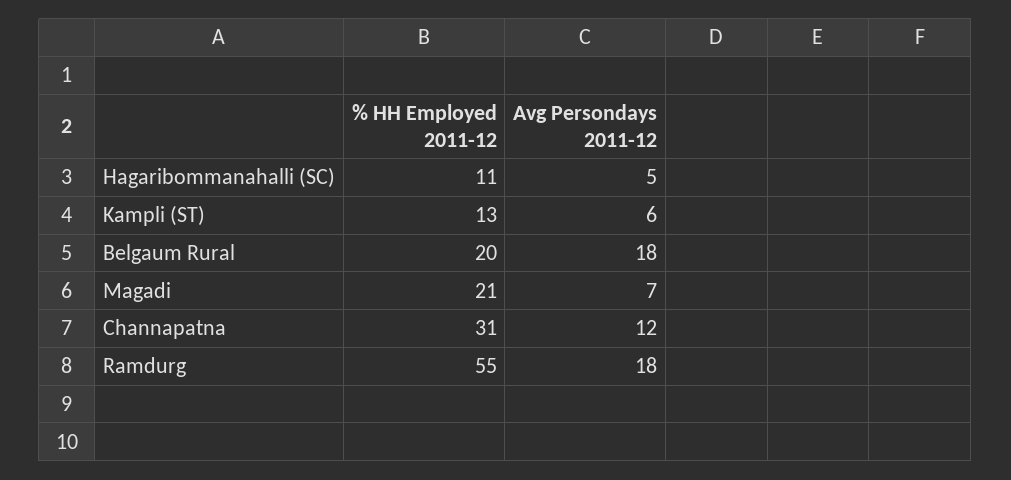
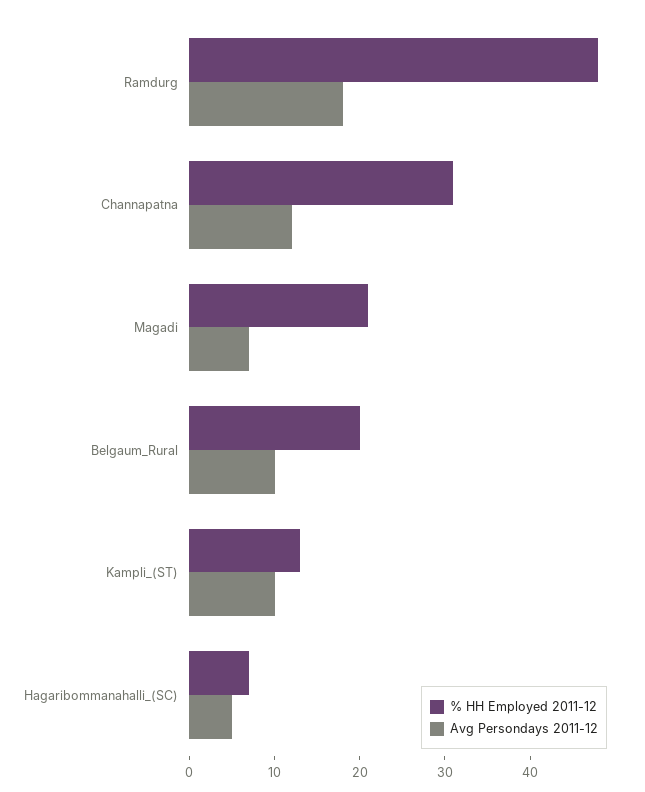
% HH Employed 2011-12, Hagaribommanahalli (SC): 11 -> 7
Avg Persondays 2011-12, Kampli (ST): 6 -> 10
Avg Persondays 2011-12, Belgaum Rural: 18 -> 10
% HH Employed 2011-12, Ramdurg: 55 -> 48

